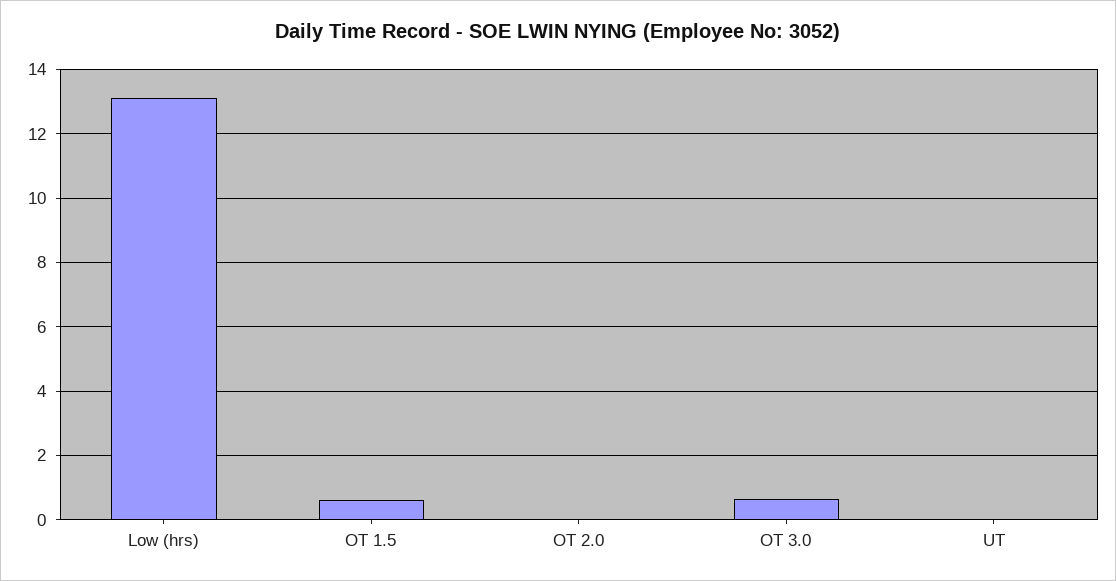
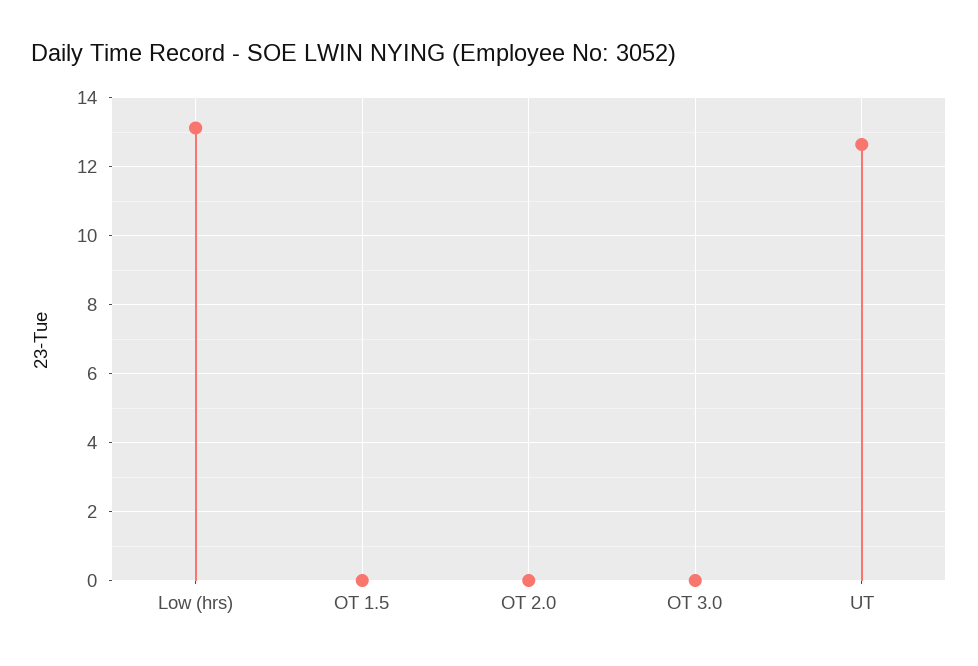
OT 1.5: 0.6 -> 0
OT 3.0: 0.6 -> 0
UT: 0 -> 12.6

